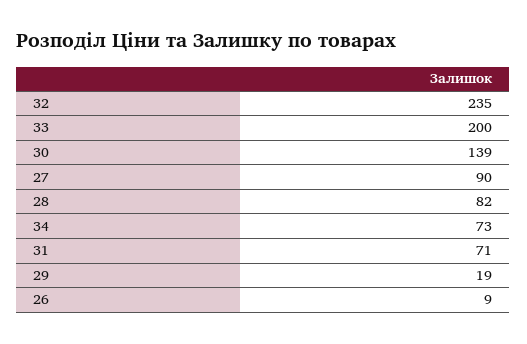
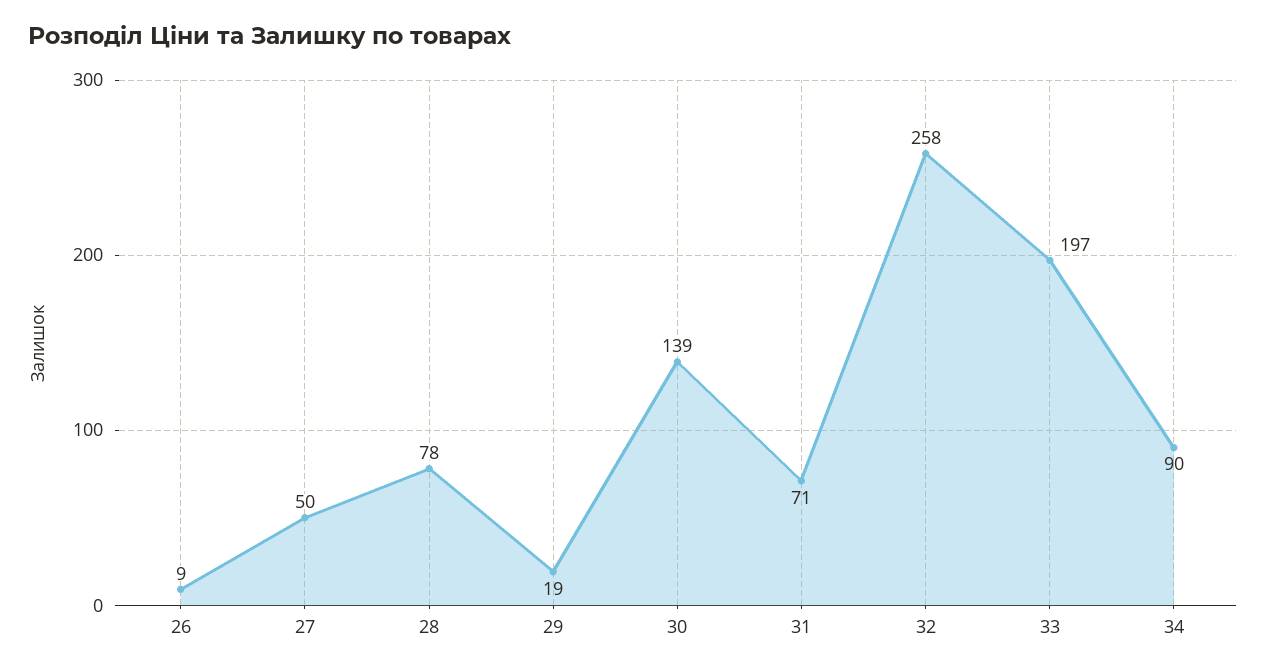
32: 235 -> 258
33: 200 -> 197
27: 90 -> 50
28: 82 -> 78
34: 73 -> 90

